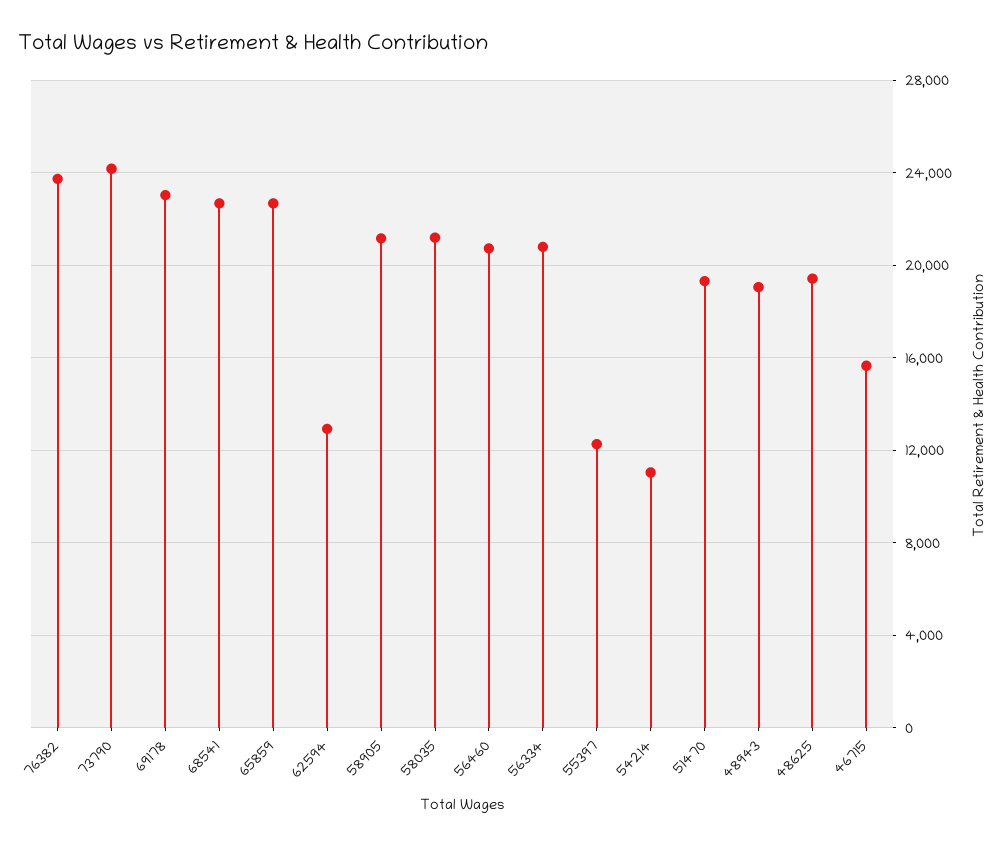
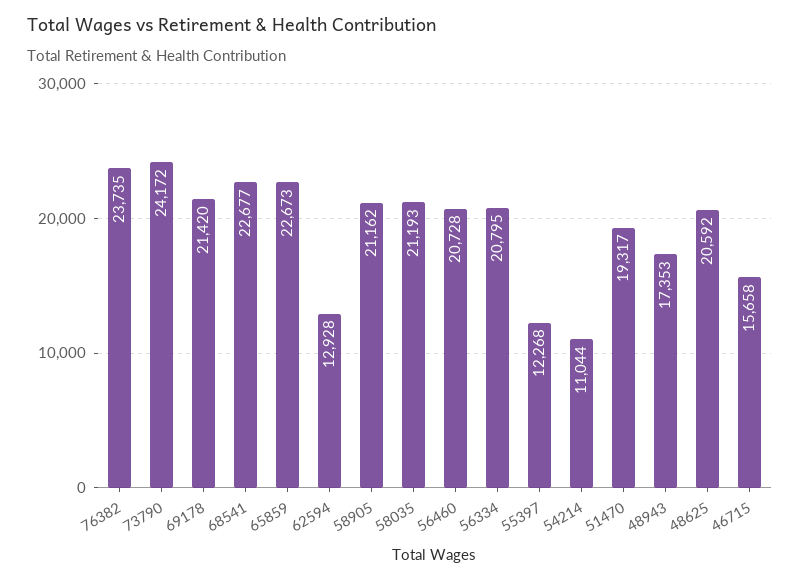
69178: 23000 -> 21420
48943: 19000 -> 17353
48625: 19500 -> 20592

